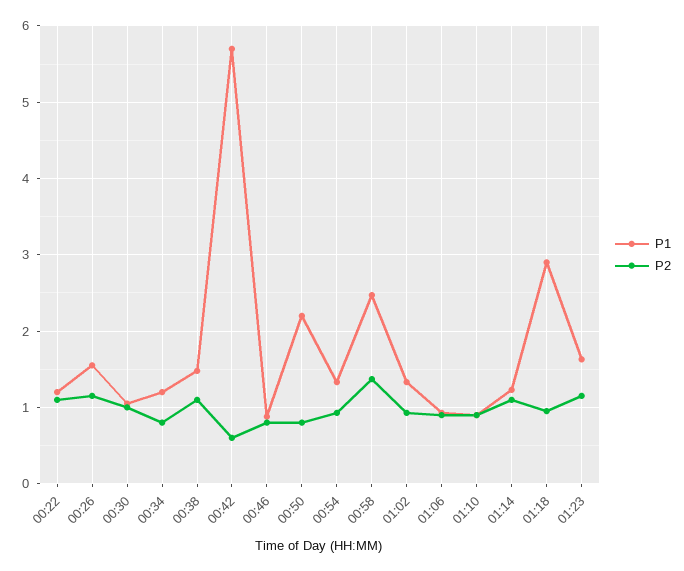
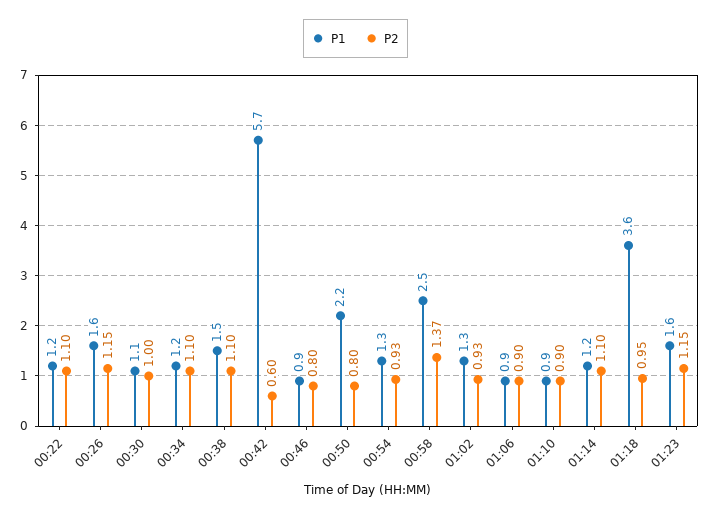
P2, 00:34: 0.8 -> 1.1
P1, 01:18: 2.9 -> 3.6

